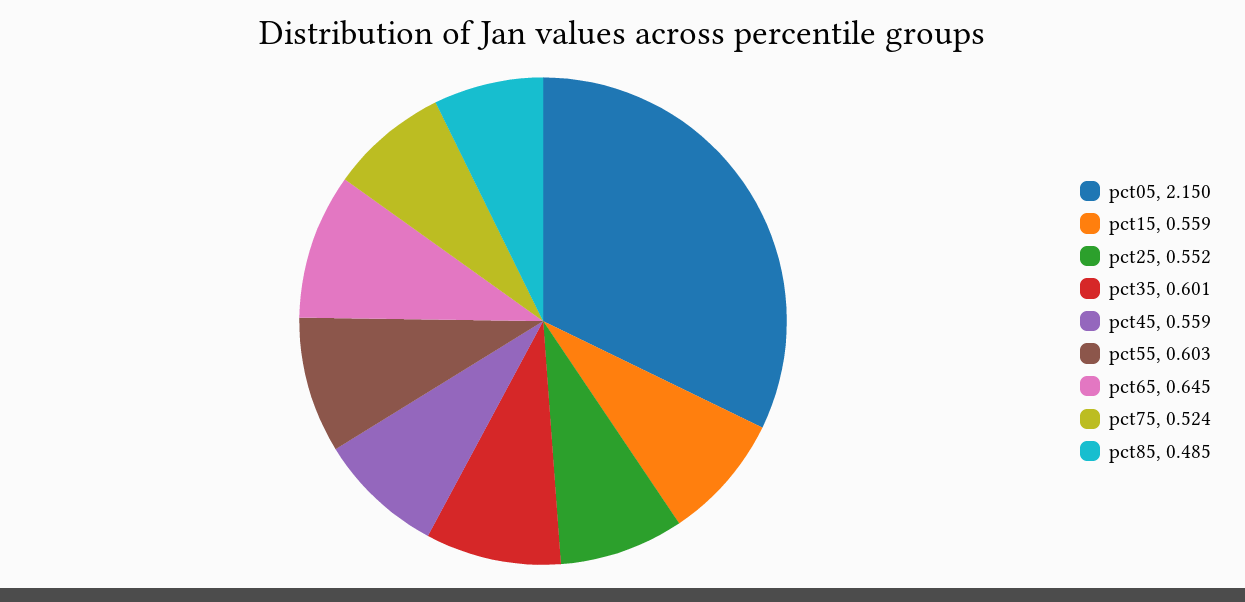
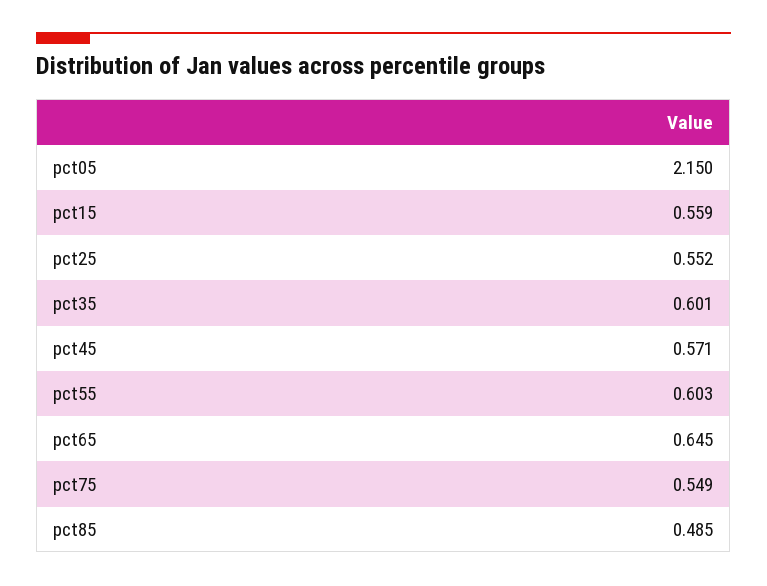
pct45: 0.559 -> 0.571
pct75: 0.524 -> 0.549

